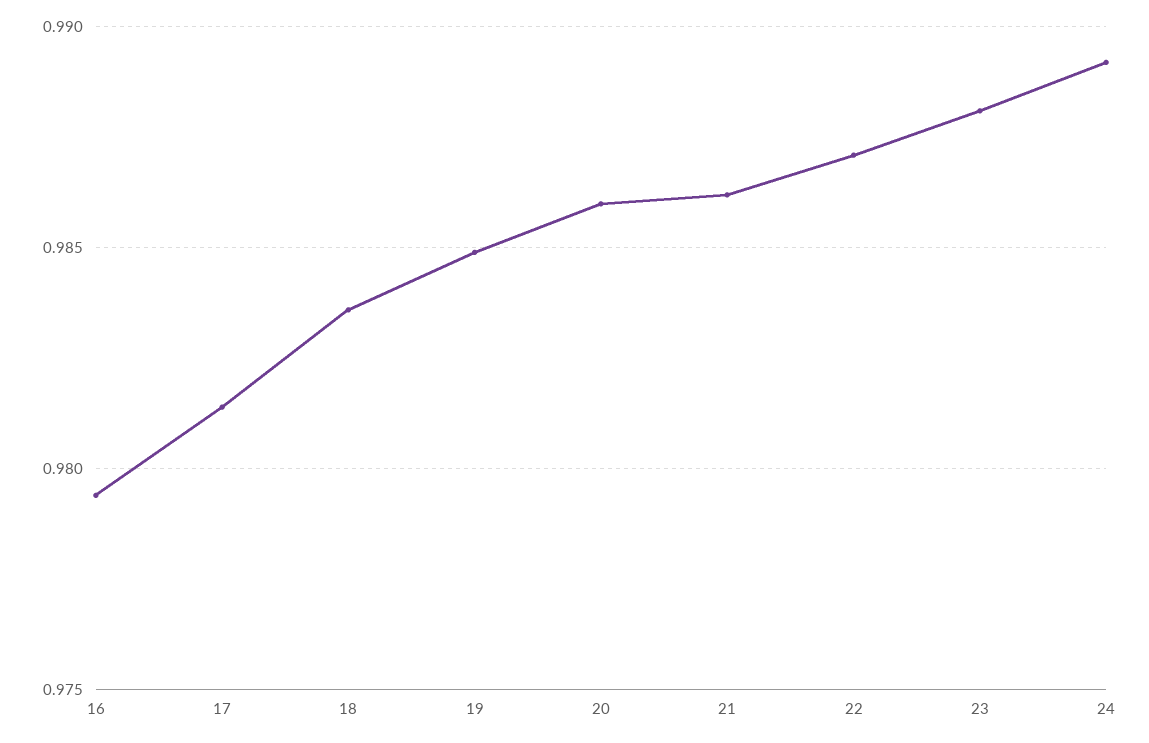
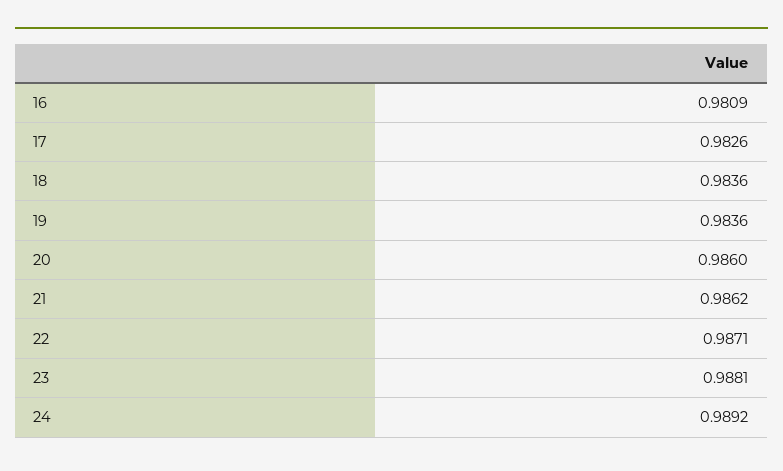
16: 0.9795 -> 0.9809
17: 0.9815 -> 0.9826
19: 0.985 -> 0.9836

